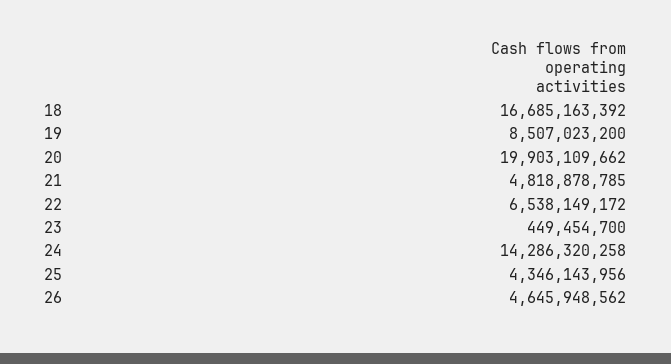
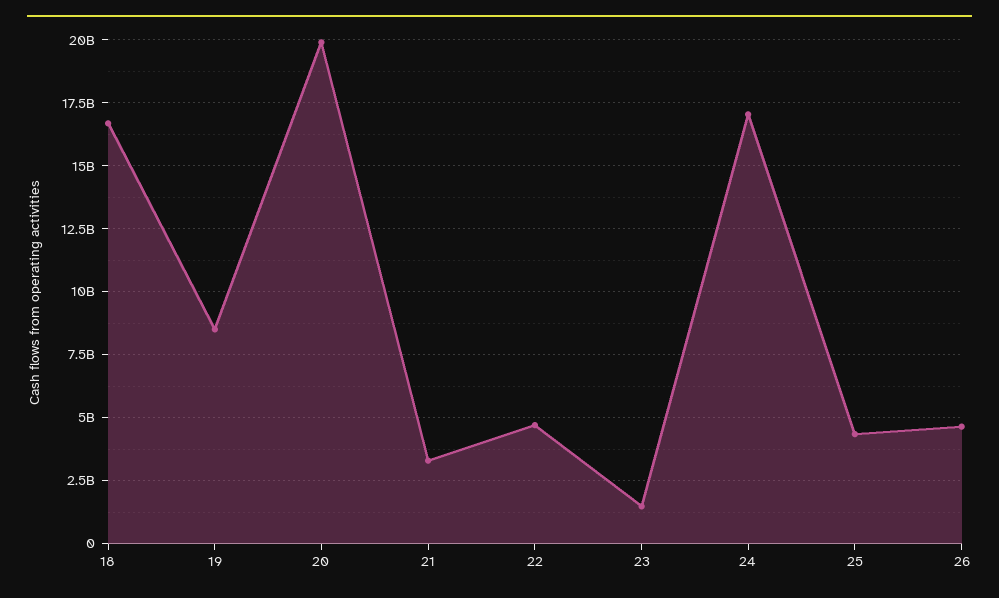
21: 4818878785 -> 3250000000
22: 6538149172 -> 4750000000
23: 449454700 -> 1500000000
24: 14286320258 -> 17000000000

